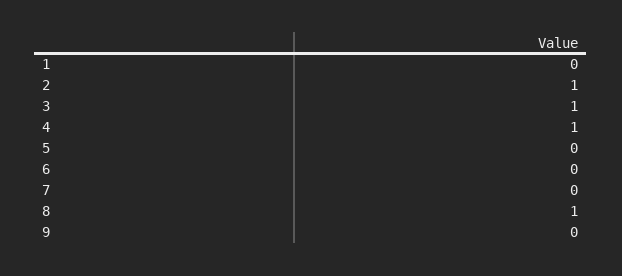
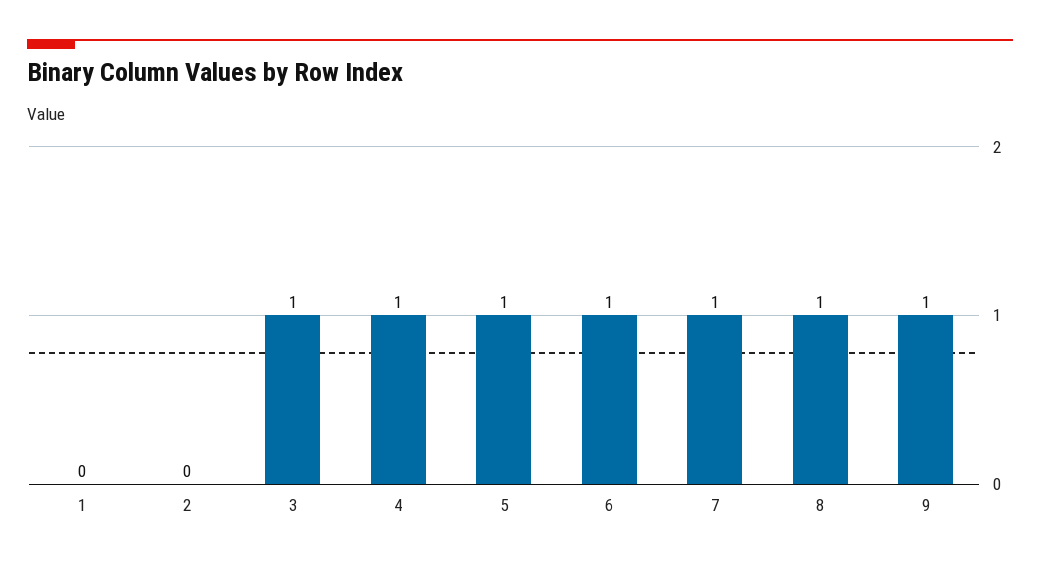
2: 1 -> 0
5: 0 -> 1
6: 0 -> 1
7: 0 -> 1
9: 0 -> 1

